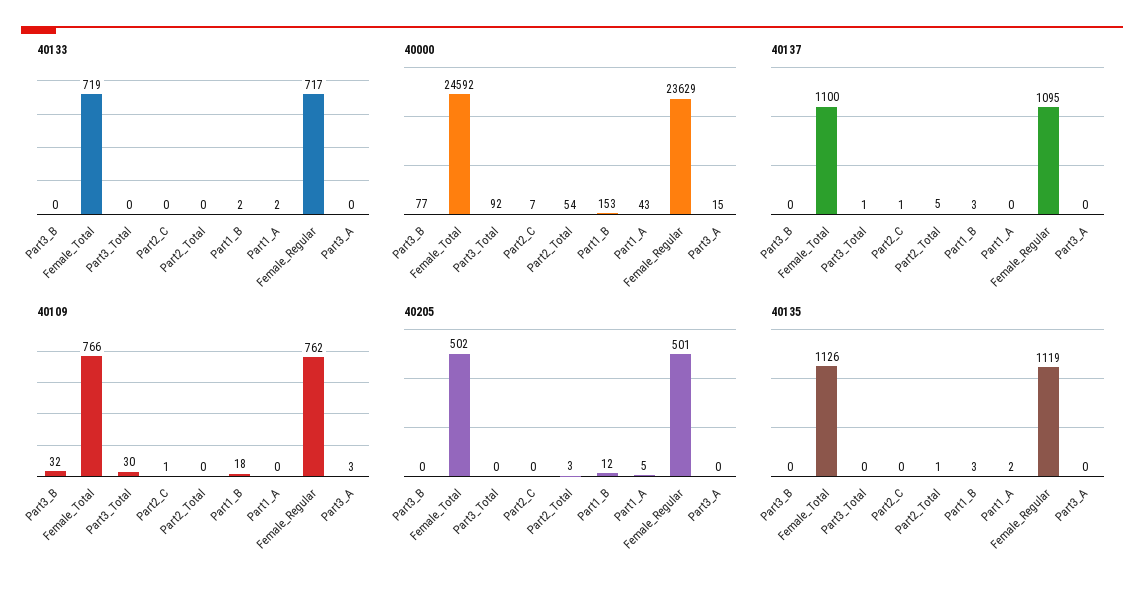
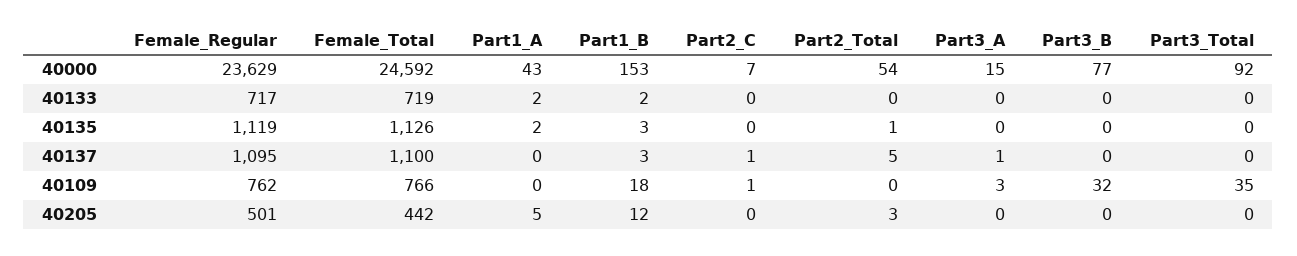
40137, Part3_Total: 1 -> 0
40137, Part3_A: 0 -> 1
40109, Part3_Total: 30 -> 35
40205, Female_Total: 502 -> 442

